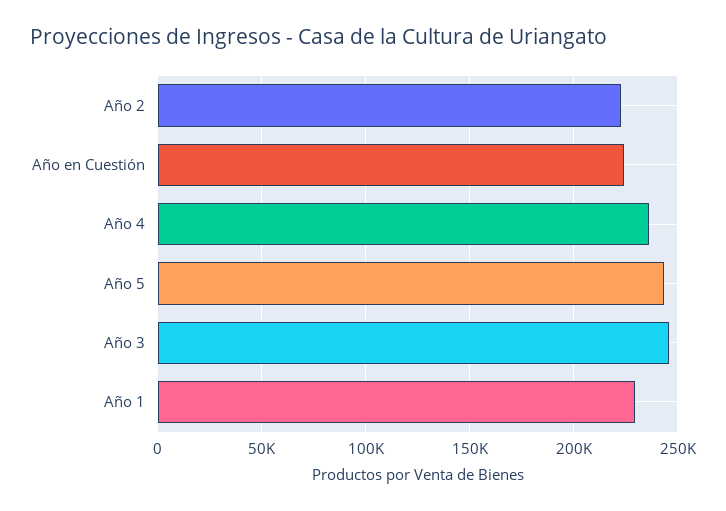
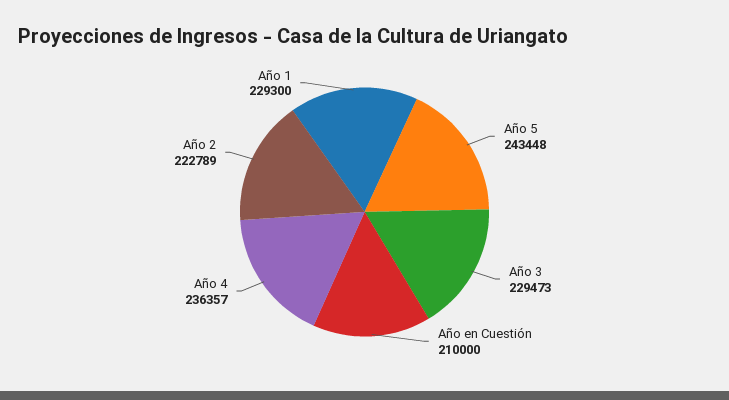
Año en Cuestión: 225000 -> 210000
Año 3: 245000 -> 229473

